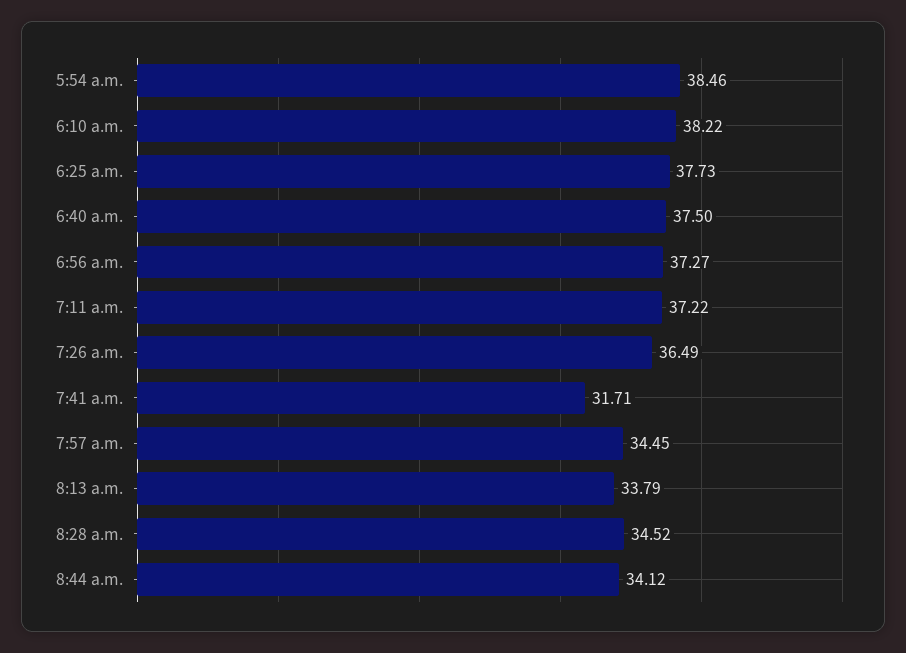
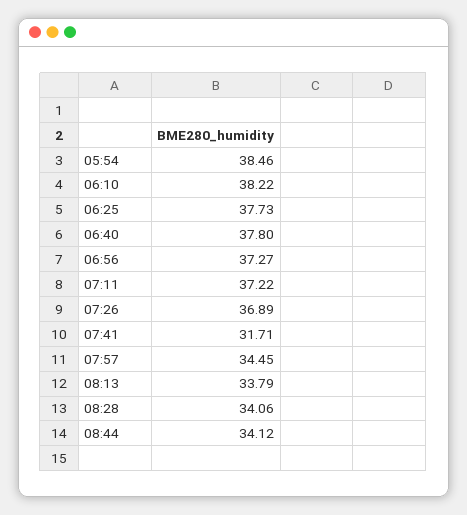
6:40 a.m.: 37.5 -> 37.8
7:26 a.m.: 36.49 -> 36.89
8:28 a.m.: 34.52 -> 34.06

